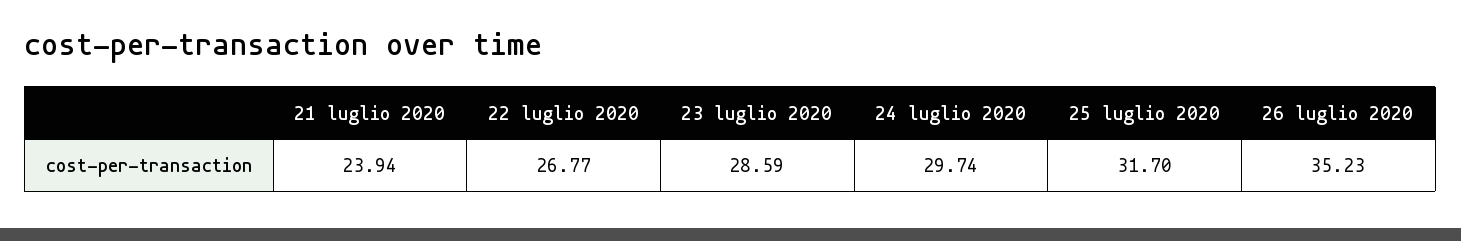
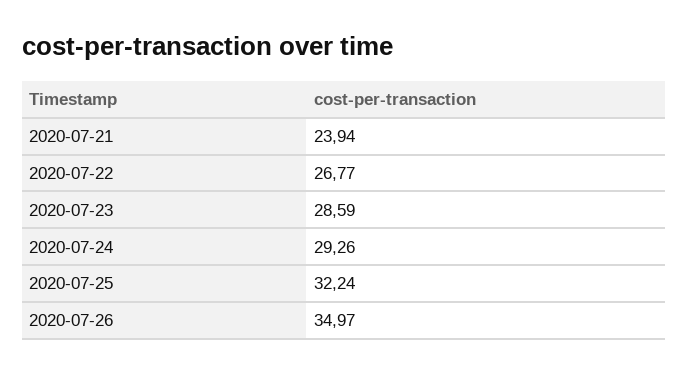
24 luglio 2020: 29.74 -> 29.26
25 luglio 2020: 31.7 -> 32.24
26 luglio 2020: 35.23 -> 34.97

